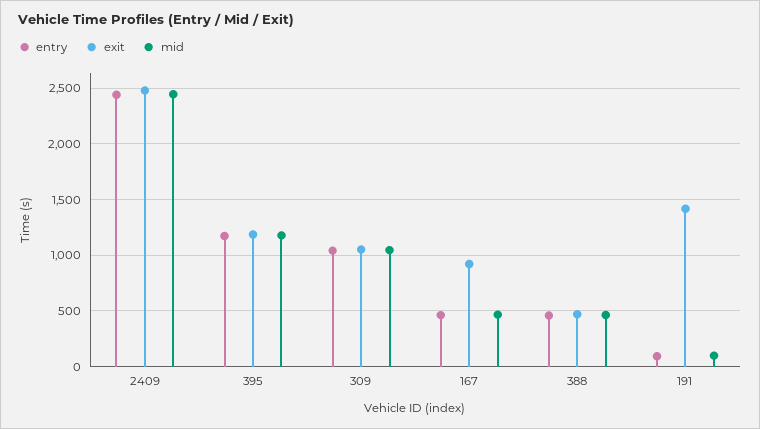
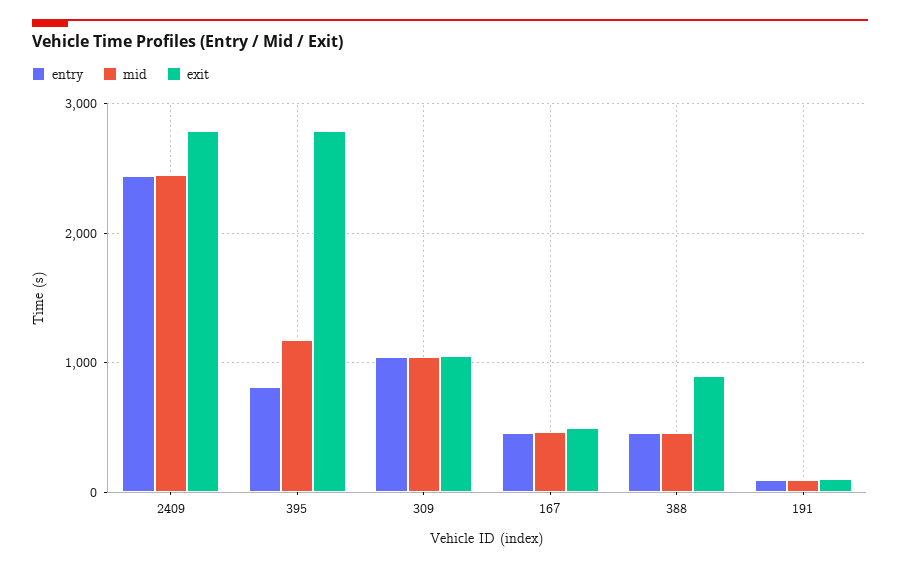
exit, 2409: 2500 -> 2800
entry, 395: 1200 -> 800
exit, 395: 1200 -> 2800
exit, 167: 900 -> 500
exit, 388: 500 -> 900
exit, 191: 1400 -> 100

